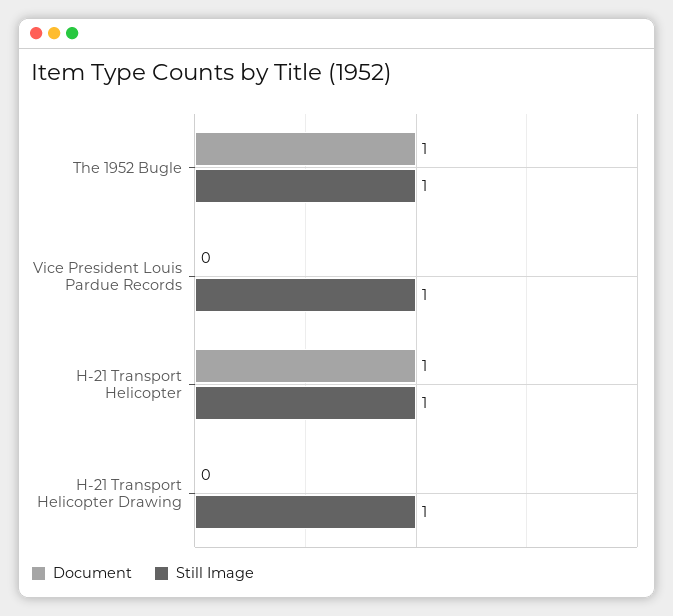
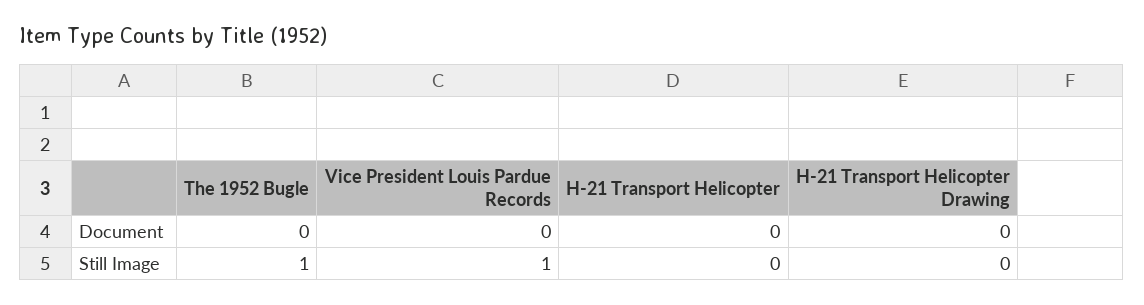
Document, The 1952 Bugle: 1 -> 0
Document, H-21 Transport Helicopter: 1 -> 0
Still Image, H-21 Transport Helicopter: 1 -> 0
Still Image, H-21 Transport Helicopter Drawing: 1 -> 0

